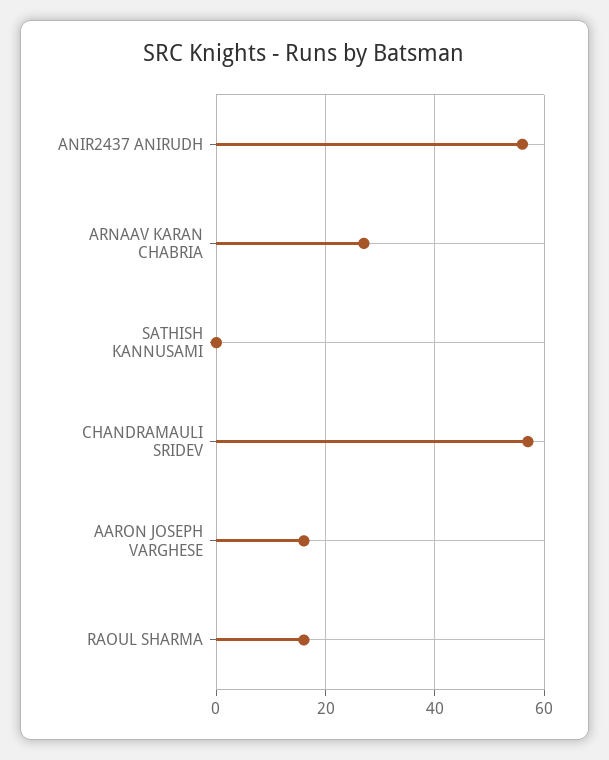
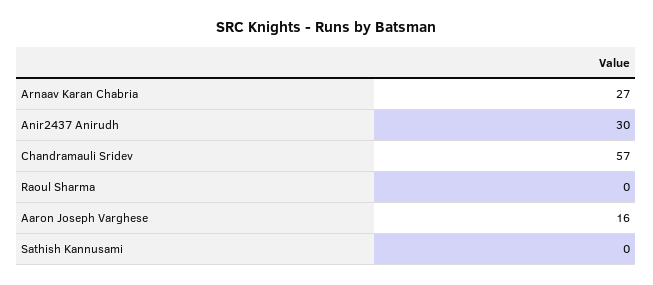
ANIR2437 ANIRUDH: 55 -> 30
RAOUL SHARMA: 15 -> 0

